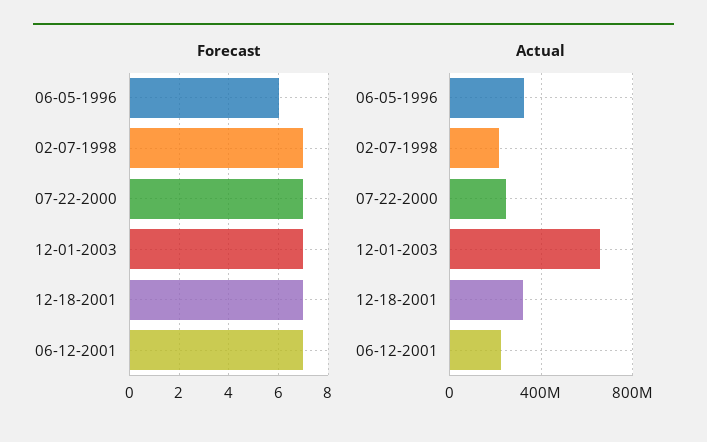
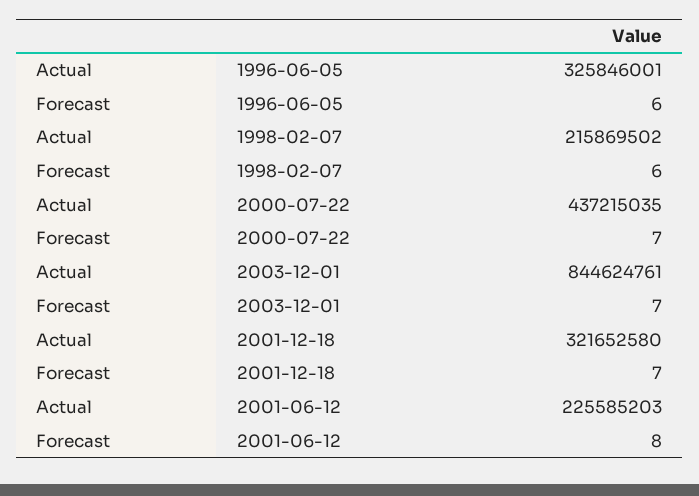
Forecast, 02-07-1998: 7 -> 6
Forecast, 06-12-2001: 7 -> 8
Actual, 07-22-2000: 250000000 -> 437215035
Actual, 12-01-2003: 650000000 -> 844624761

